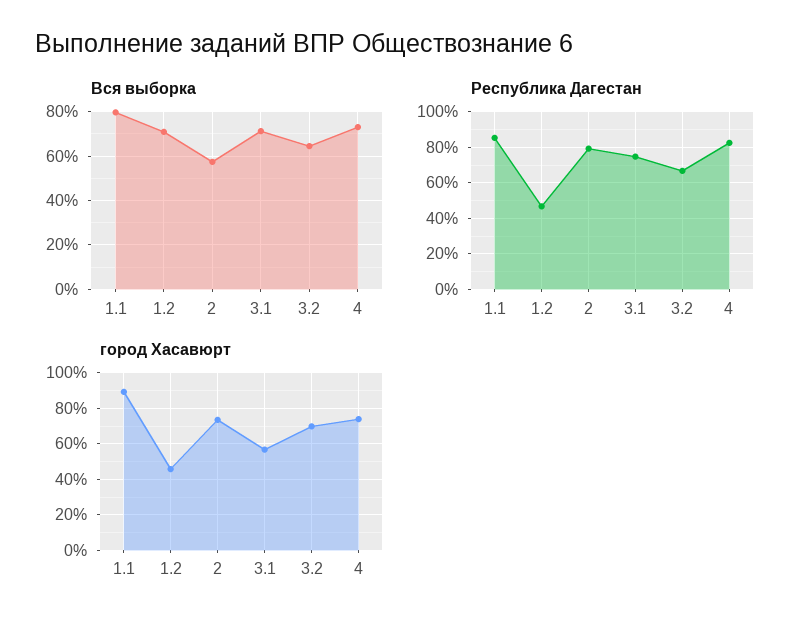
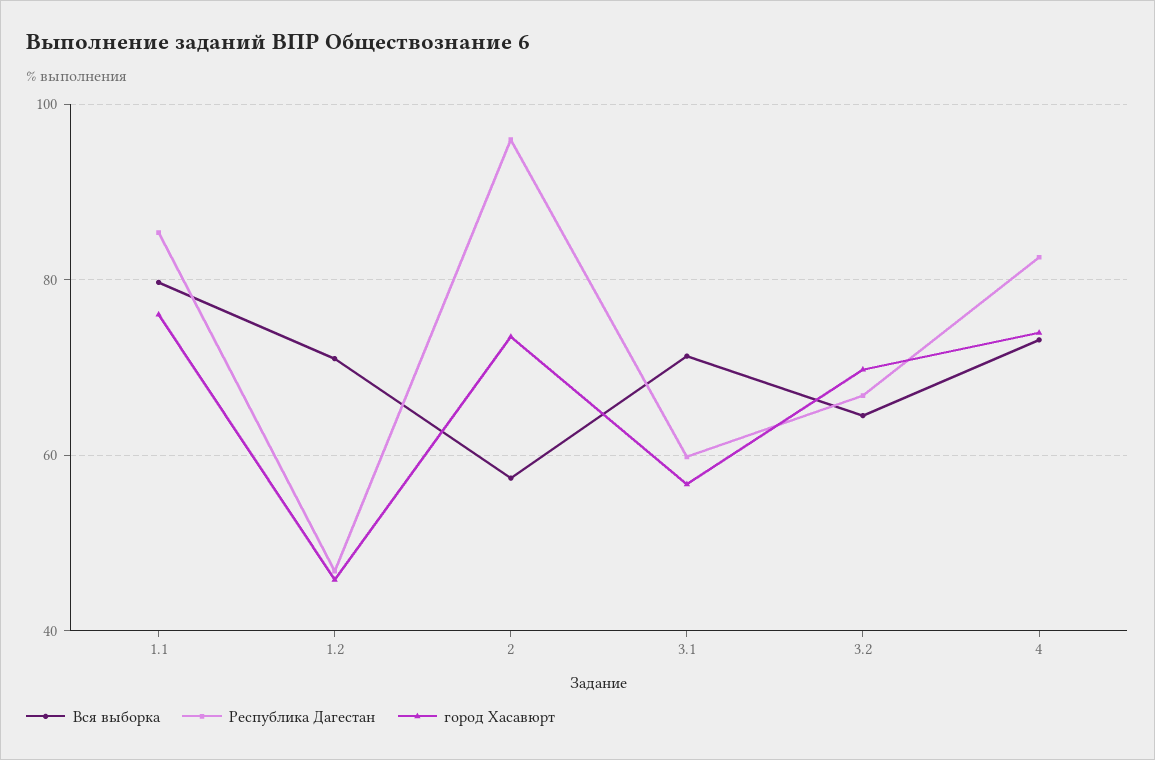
Республика Дагестан, 2: 80 -> 96
Республика Дагестан, 3.1: 75 -> 60
город Хасавюрт, 1.1: 90 -> 76

